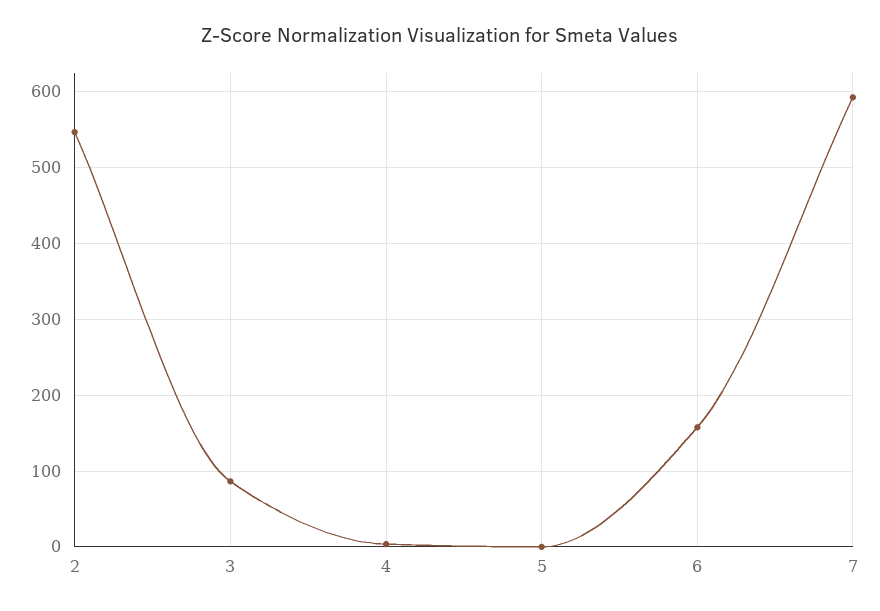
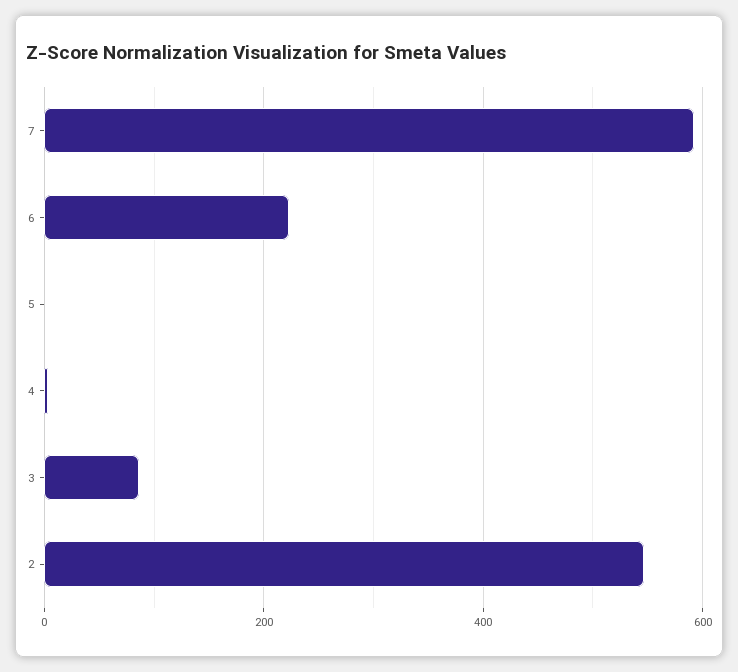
6: 160 -> 220

